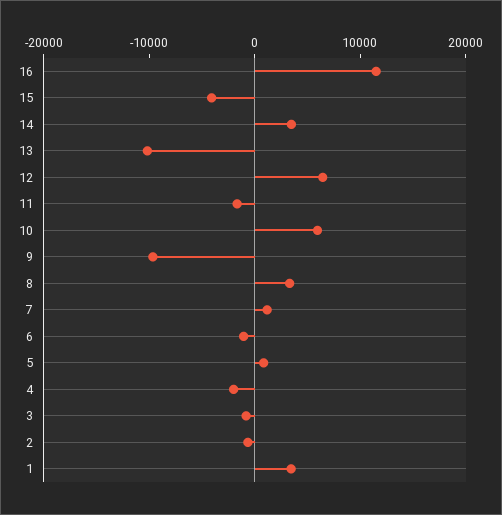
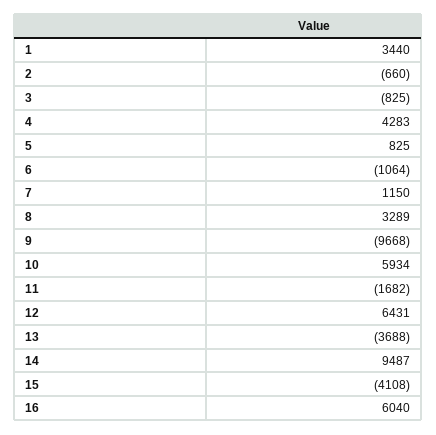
16: 12000 -> 6040
14: 4000 -> 9487
13: -10000 -> -3688
4: -2000 -> 4283

